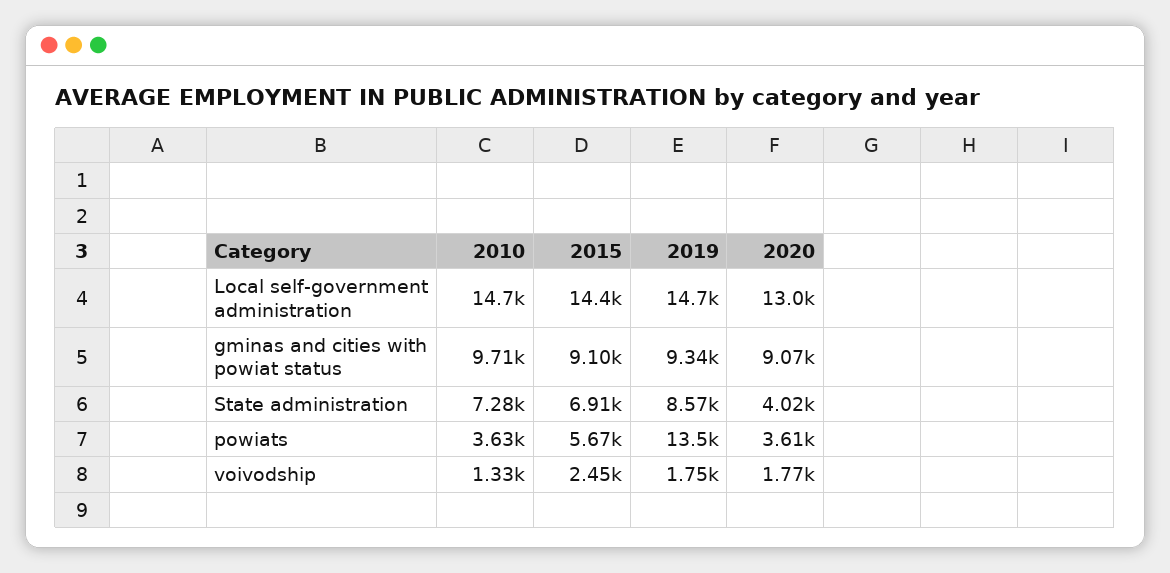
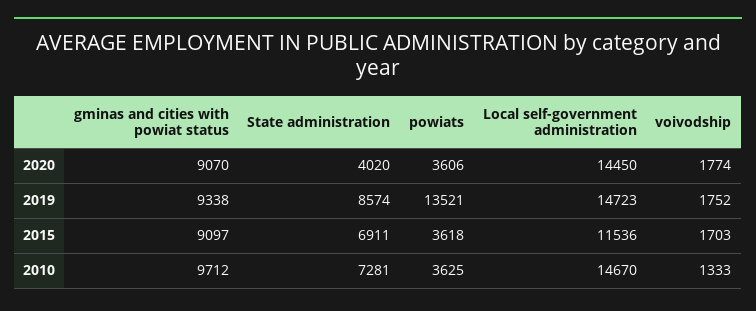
2015, Local self-government administration: 14400 -> 11536
2020, Local self-government administration: 13000 -> 14450
2015, powiats: 5670 -> 3618
2015, voivodship: 2450 -> 1703

